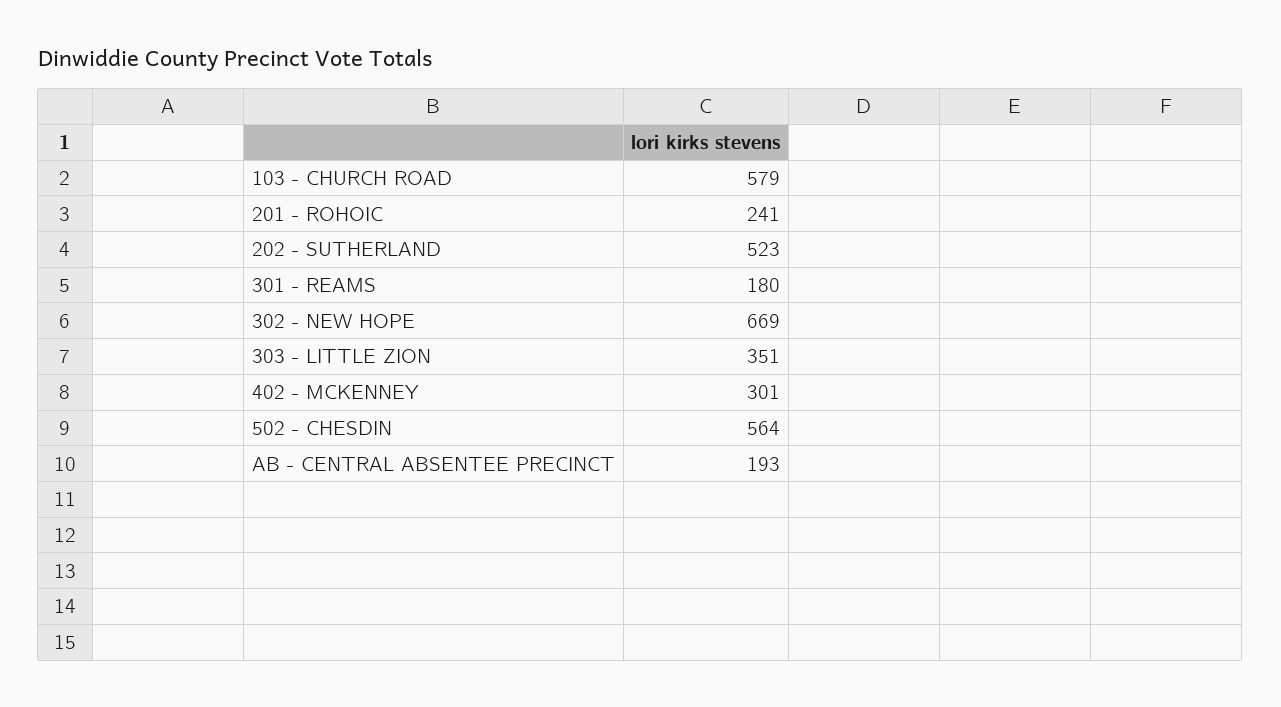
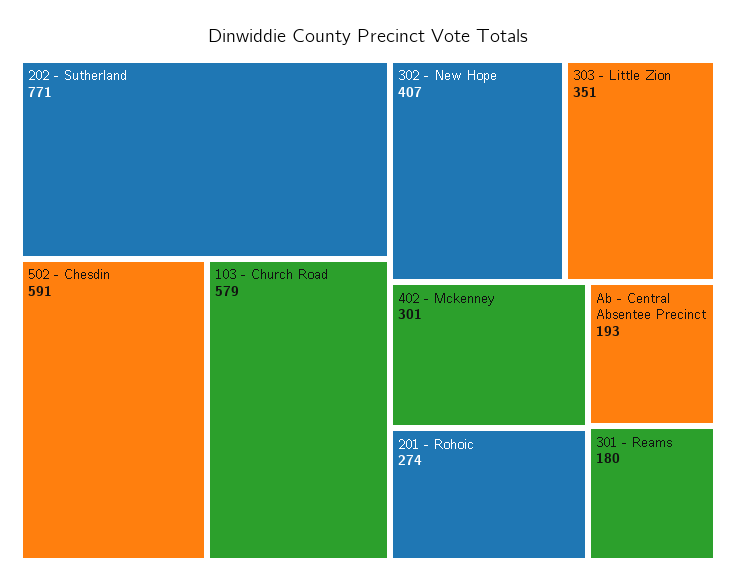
201 - ROHOIC: 241 -> 274
202 - SUTHERLAND: 523 -> 771
302 - NEW HOPE: 669 -> 407
502 - CHESDIN: 564 -> 591

